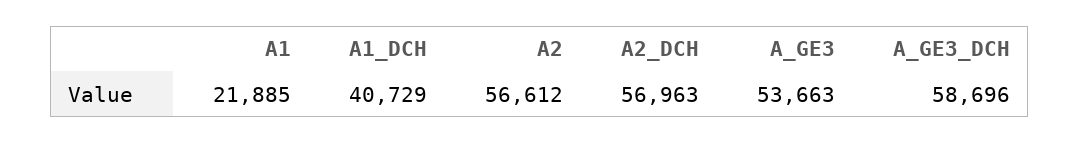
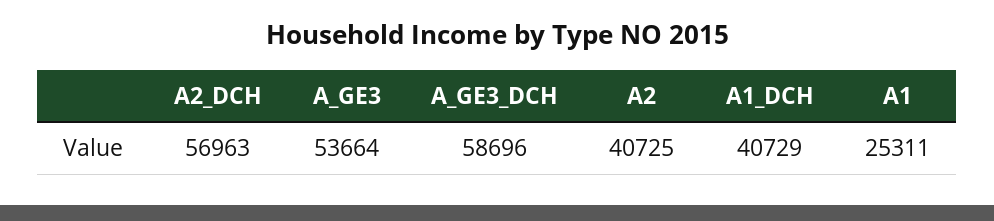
A1: 21885 -> 25311
A2: 56612 -> 40725
A_GE3: 53663 -> 53664

